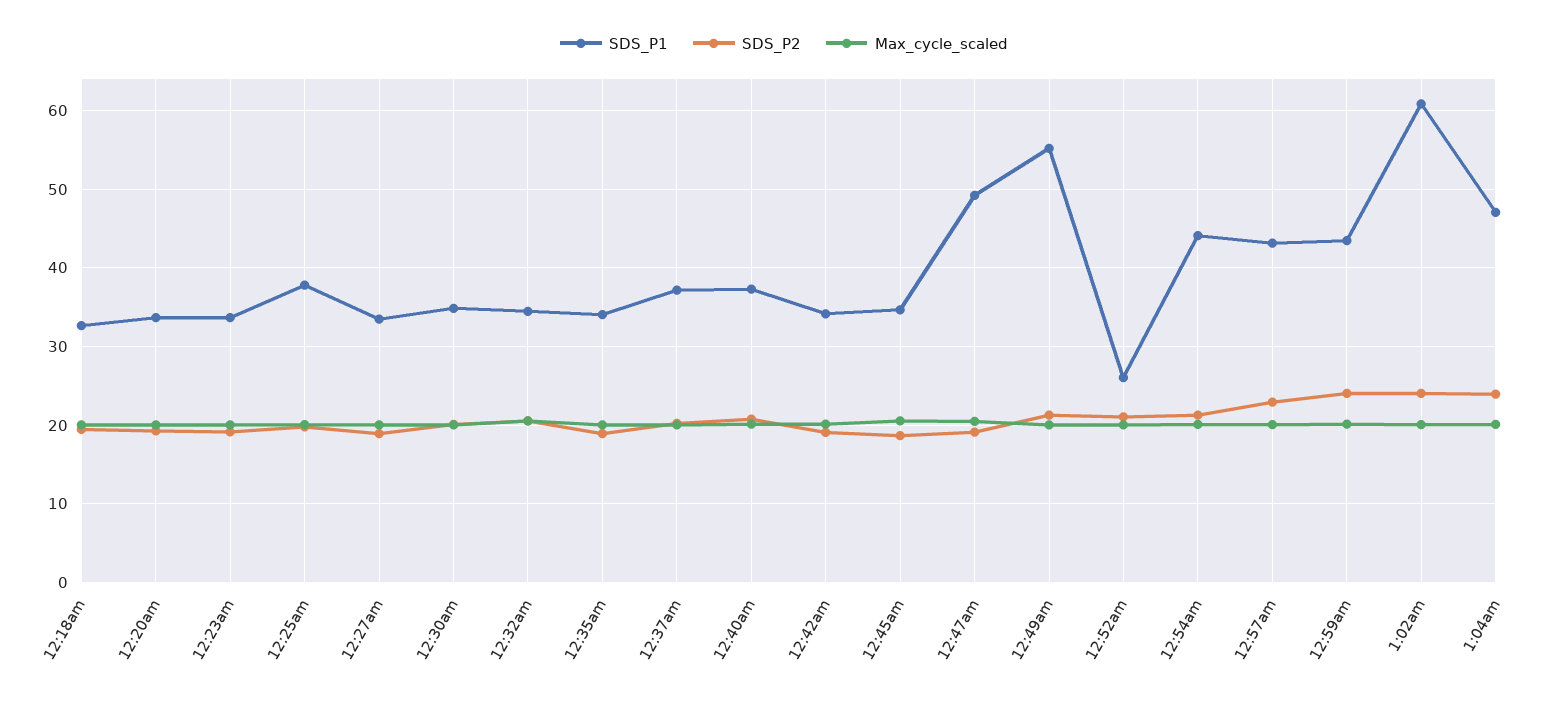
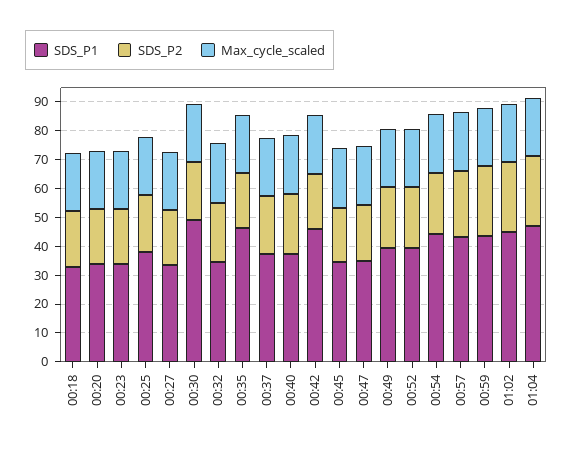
SDS_P1, 12:30am: 35 -> 50
SDS_P1, 12:35am: 34 -> 45
SDS_P1, 12:42am: 34 -> 45
SDS_P1, 12:47am: 49 -> 35
SDS_P1, 12:49am: 55 -> 40
SDS_P1, 12:52am: 26 -> 40
SDS_P1, 1:02am: 61 -> 45

